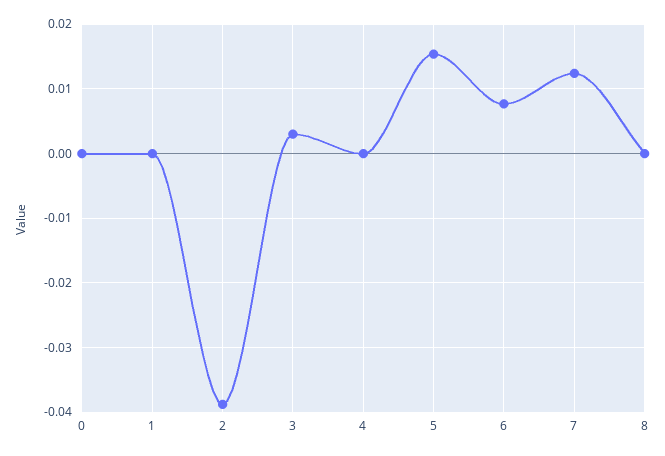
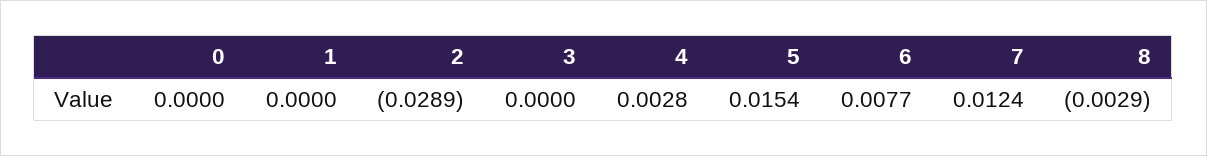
2: -0.039 -> -0.0289
3: 0.003 -> 0
4: 0 -> 0.0028
8: 0 -> -0.0029

